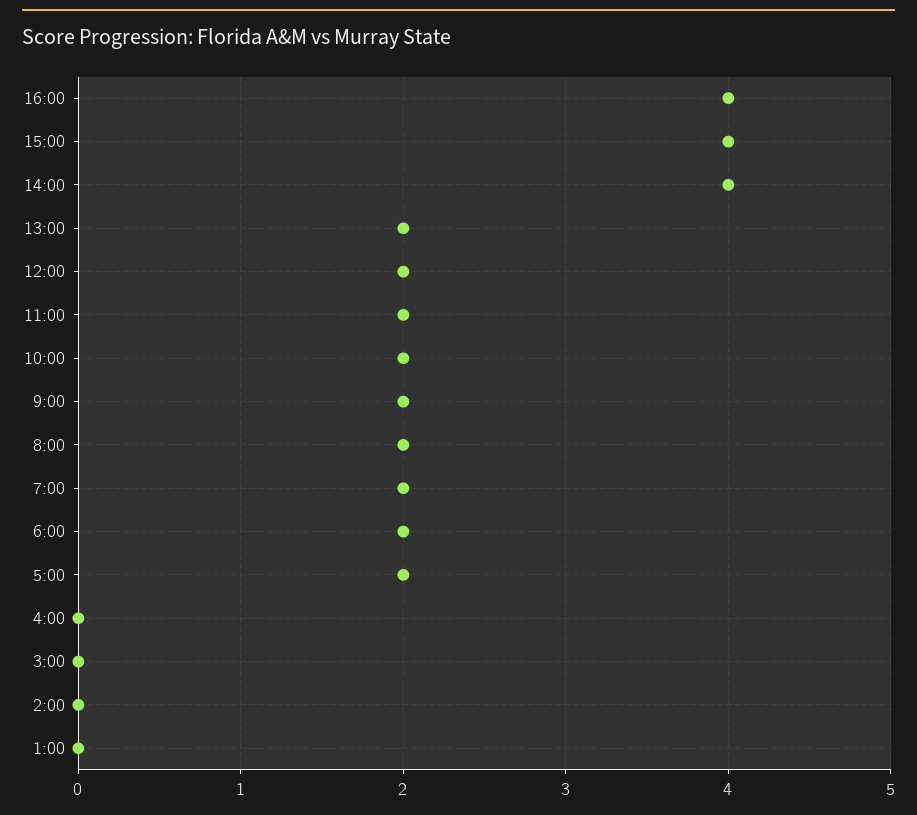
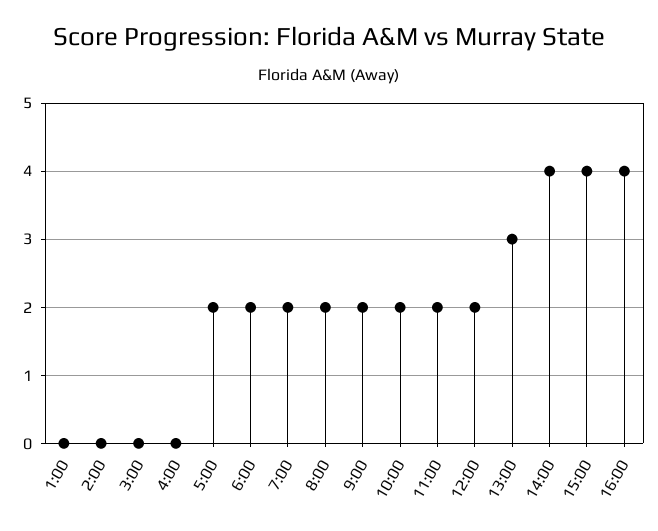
13:00: 2 -> 3

